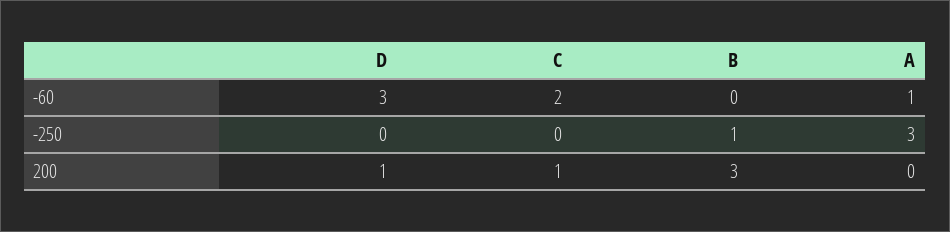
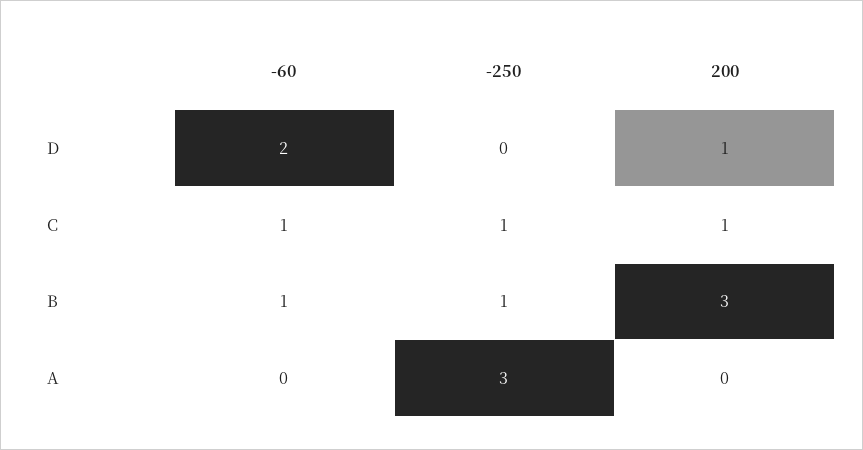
D, -60: 3 -> 2
C, -60: 2 -> 1
B, -60: 0 -> 1
A, -60: 1 -> 0
C, -250: 0 -> 1

